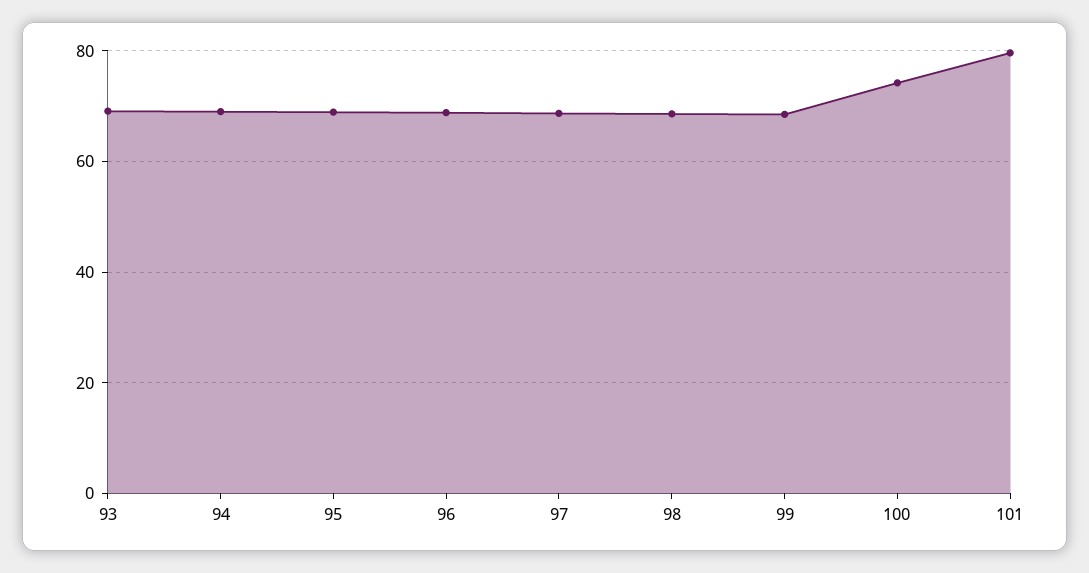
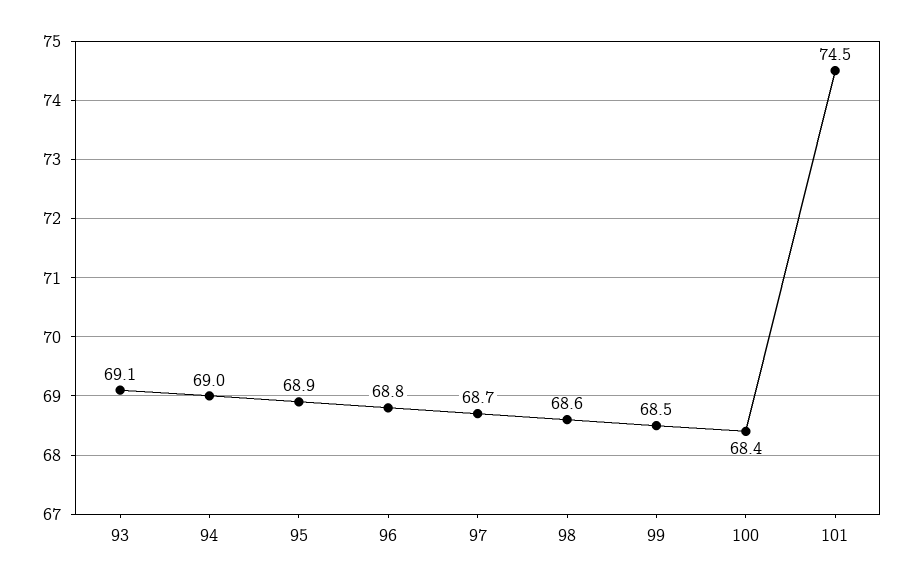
100: 74 -> 68.4
101: 80 -> 74.5

